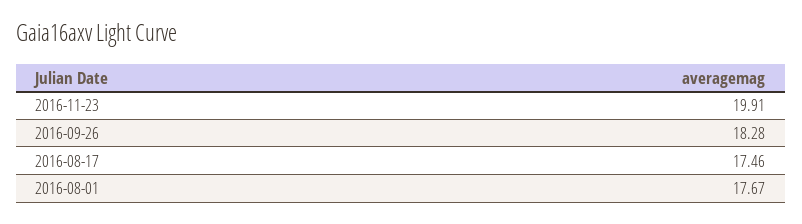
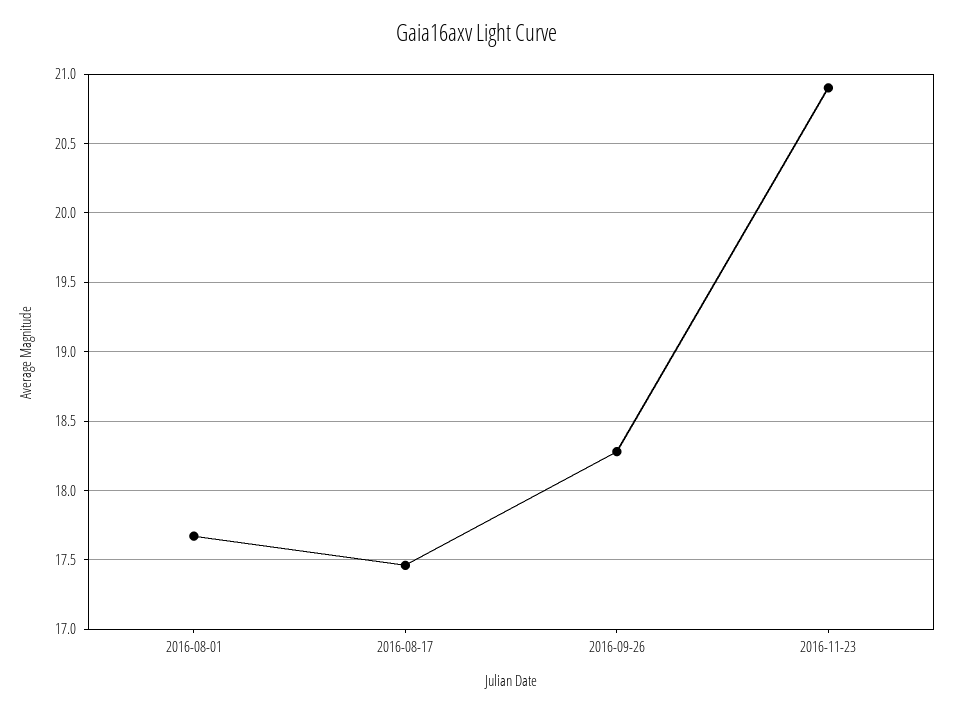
2016-11-23: 19.91 -> 20.9

